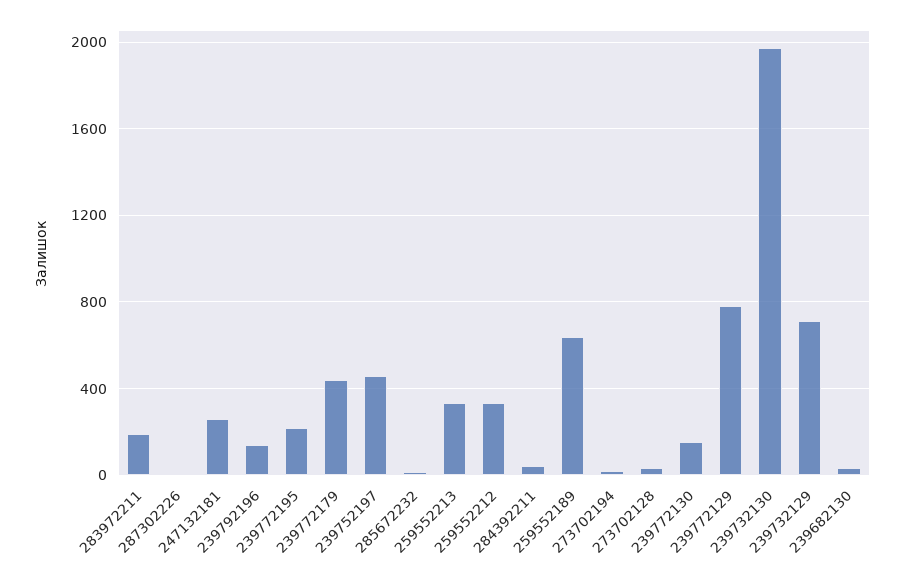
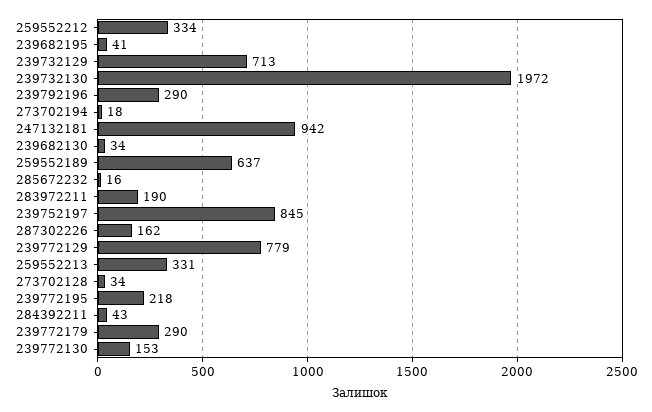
287302226: 0 -> 162
247132181: 250 -> 942
239792196: 150 -> 290
239772179: 450 -> 290
239752197: 450 -> 845
239682195: none -> 41

